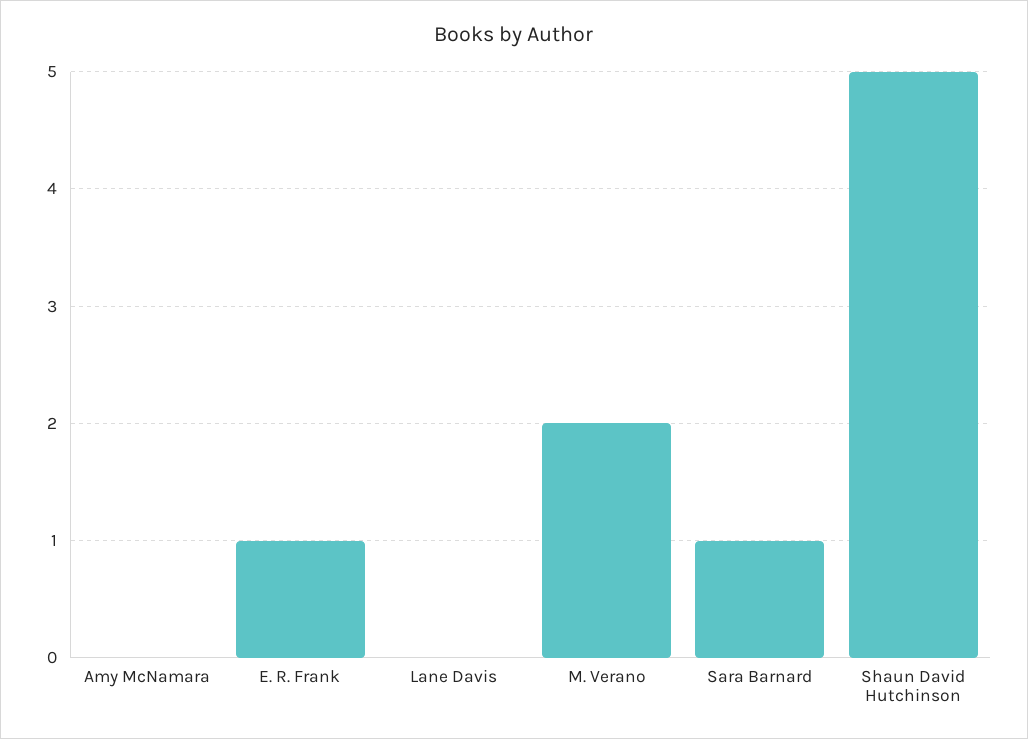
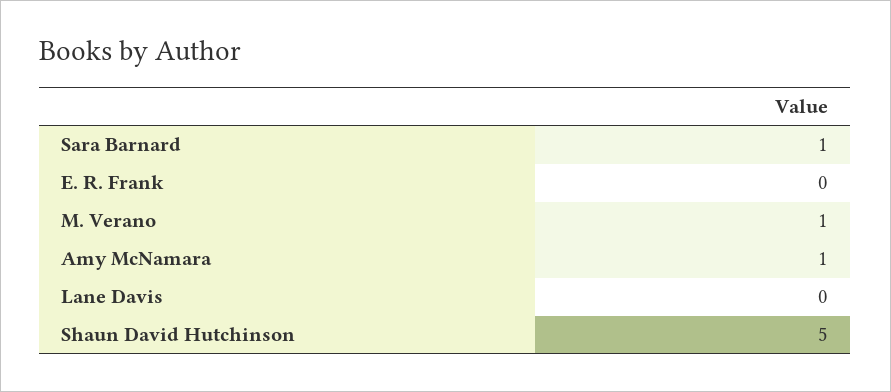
Amy McNamara: 0 -> 1
E. R. Frank: 1 -> 0
M. Verano: 2 -> 1

